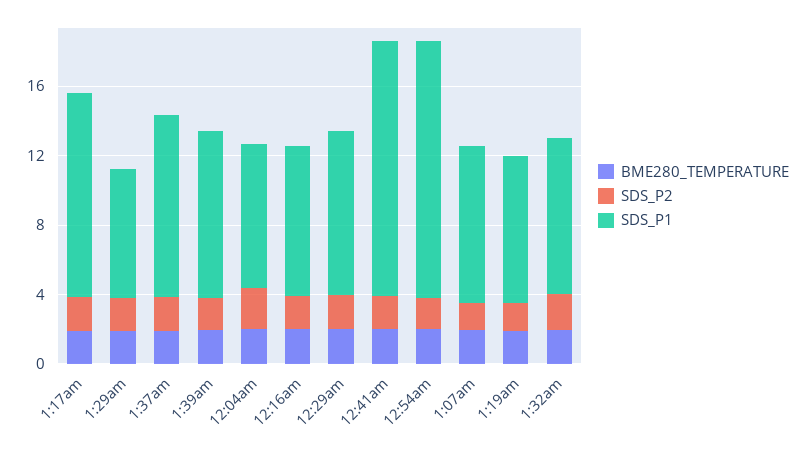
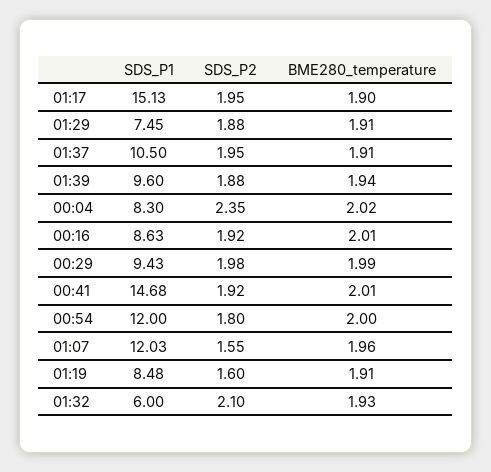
SDS_P1, 1:17am: 12 -> 15.13
SDS_P1, 12:54am: 15 -> 12
SDS_P1, 1:07am: 9 -> 12.03
SDS_P1, 1:32am: 9 -> 6

